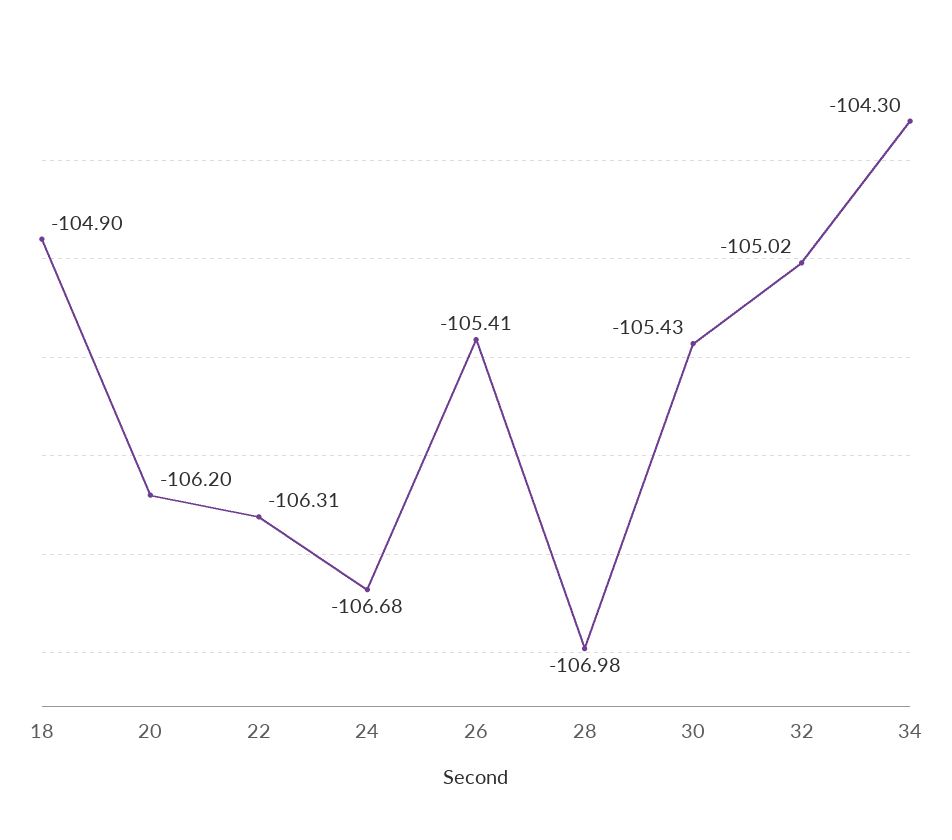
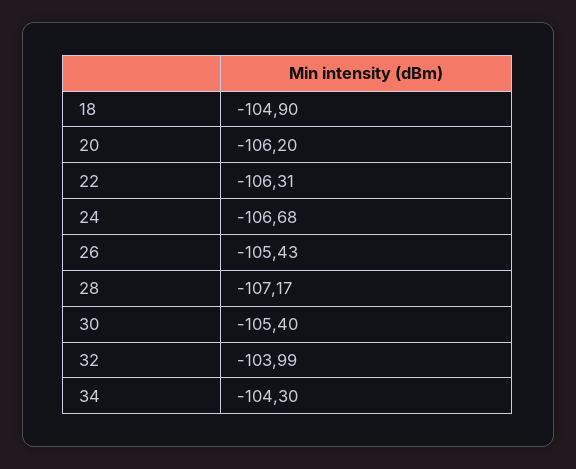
26: -105.41 -> -105.43
28: -106.98 -> -107.17
30: -105.43 -> -105.4
32: -105.02 -> -103.99

